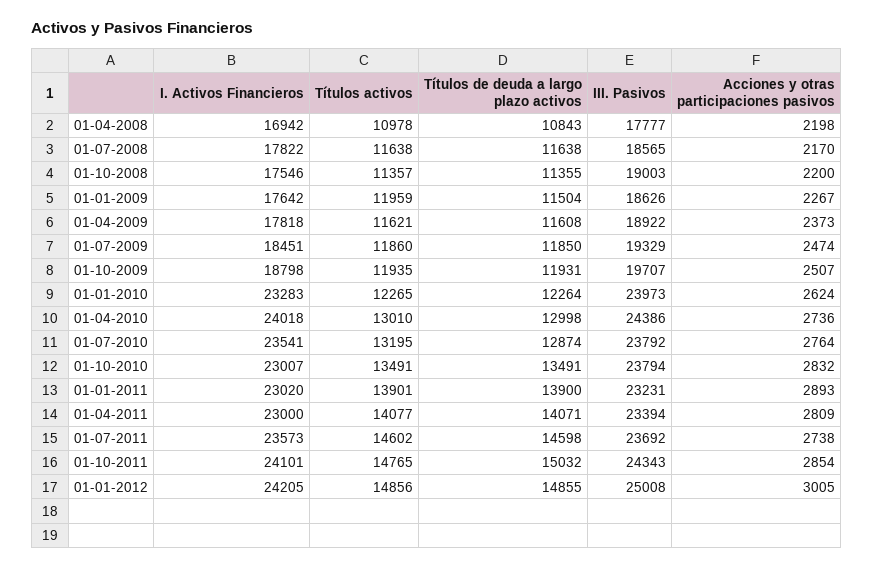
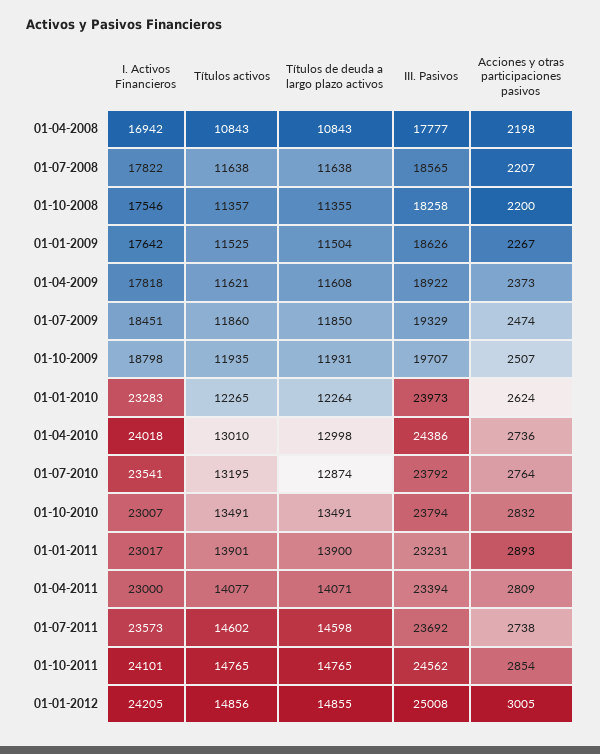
Títulos activos, 01-04-2008: 10978 -> 10843
Acciones y otras participaciones pasivos, 01-07-2008: 2170 -> 2207
III. Pasivos, 01-10-2008: 19003 -> 18258
Títulos activos, 01-01-2009: 11959 -> 11525
I. Activos Financieros, 01-01-2011: 23020 -> 23017
Títulos de deuda a largo plazo activos, 01-10-2011: 15032 -> 14765
III. Pasivos, 01-10-2011: 24343 -> 24562

